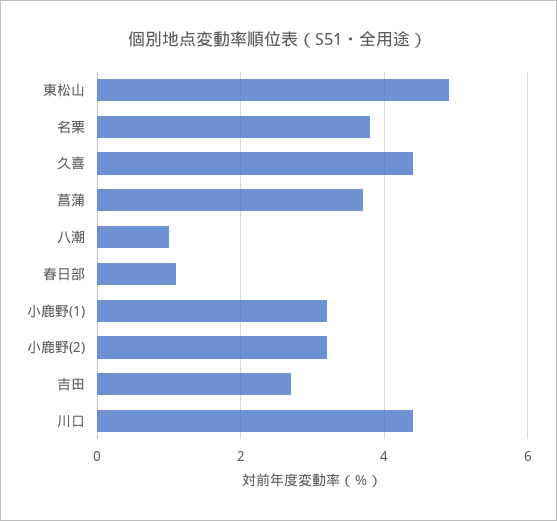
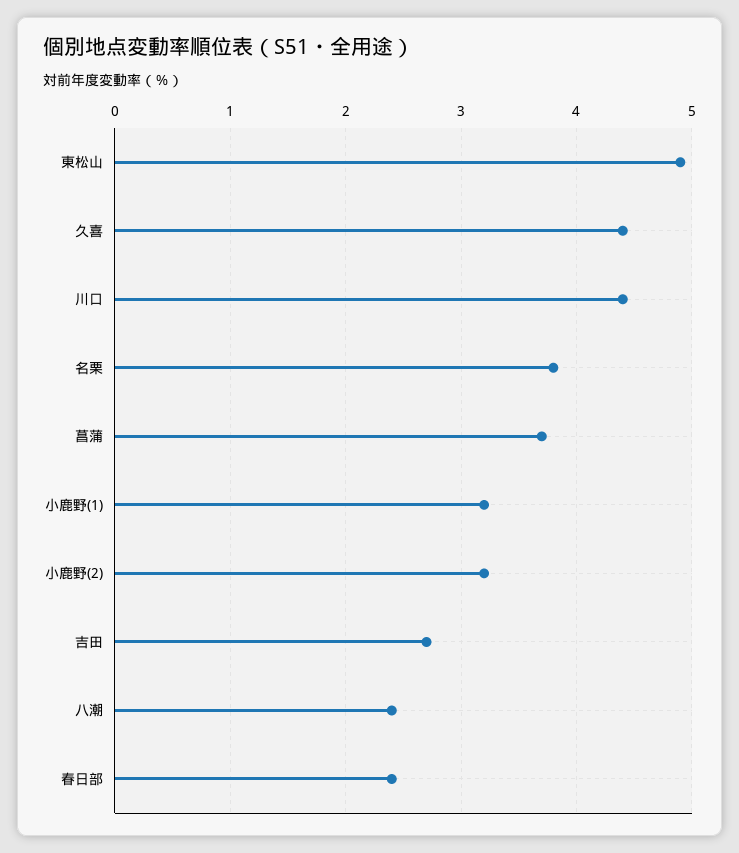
八潮: 1 -> 2.4
春日部: 1 -> 2.4

